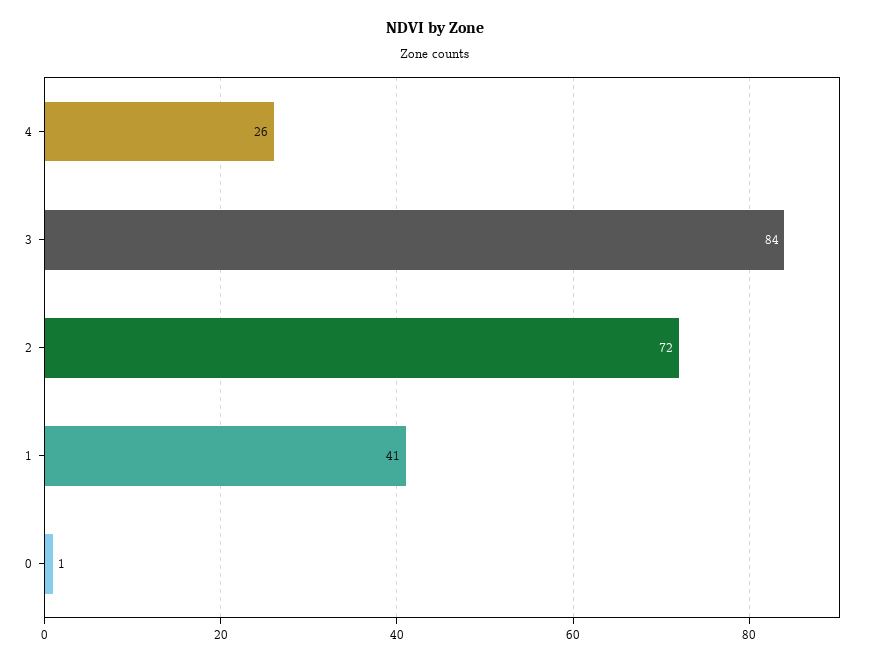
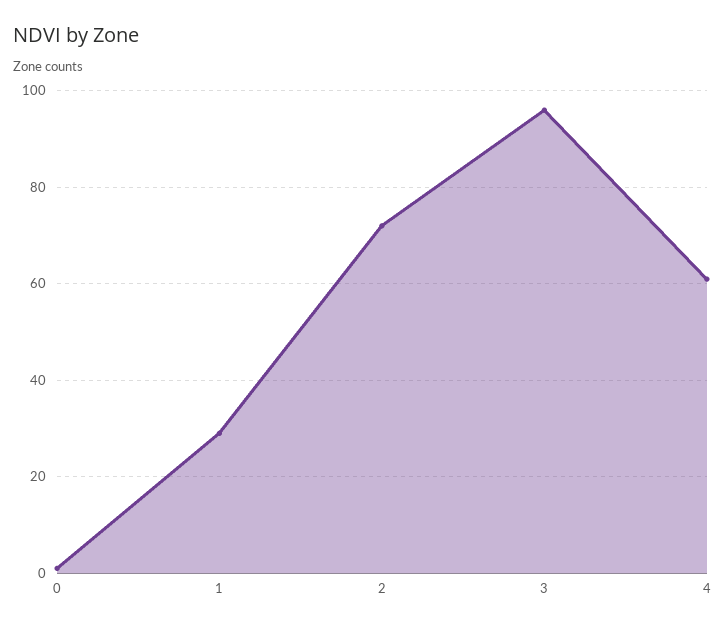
4: 26 -> 60
3: 84 -> 95
1: 41 -> 30

